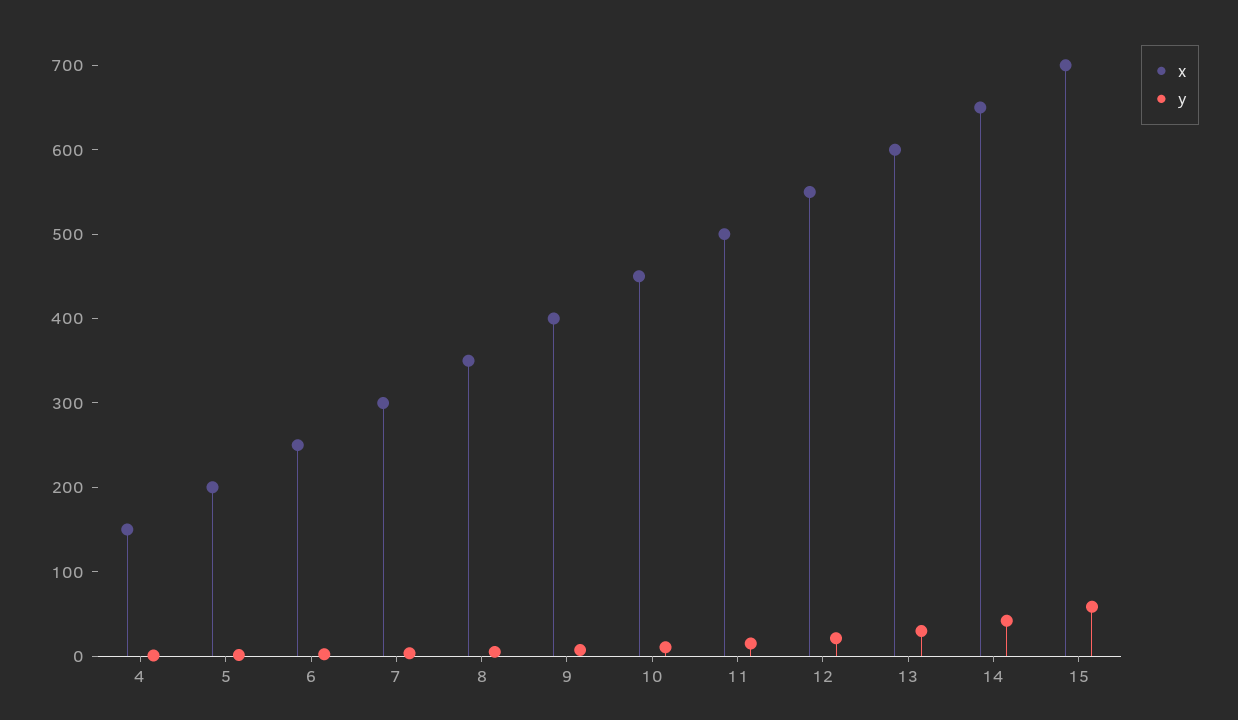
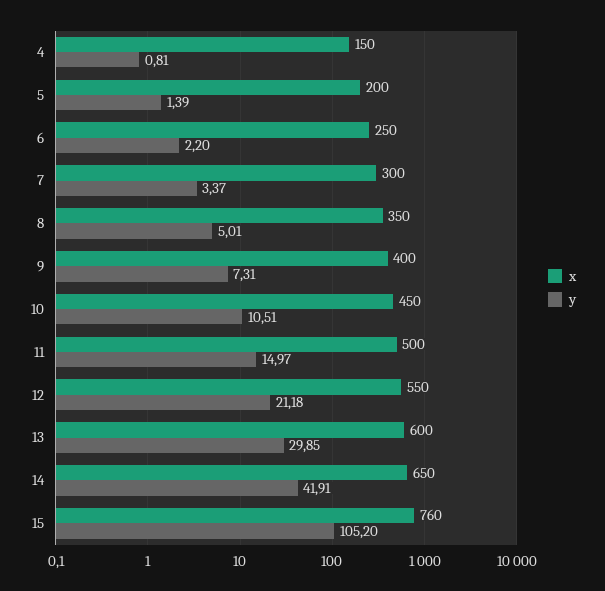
x, 15: 700 -> 760
y, 15: 60 -> 105.2

